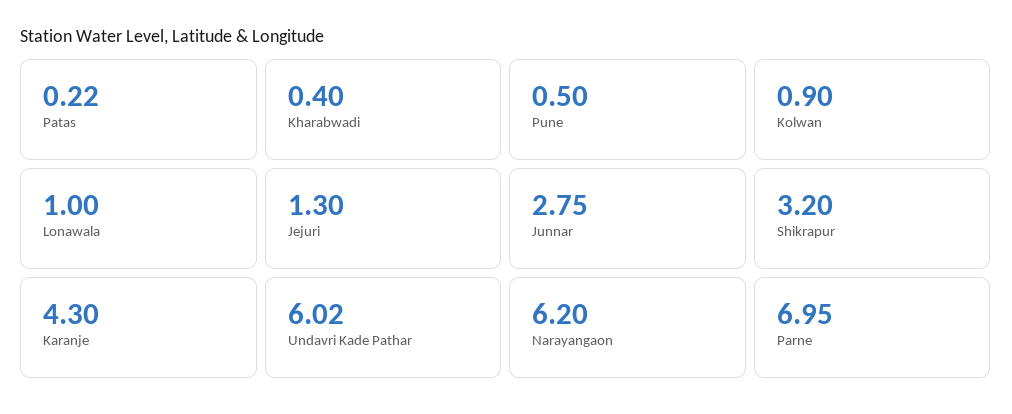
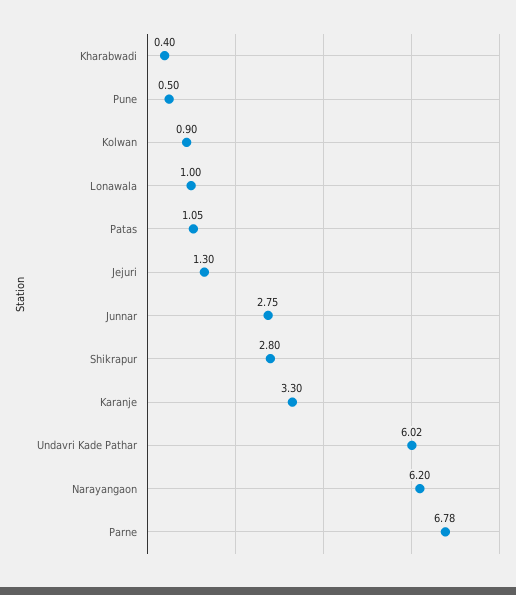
Patas: 0.22 -> 1.05
Shikrapur: 3.2 -> 2.8
Karanje: 4.3 -> 3.3
Parne: 6.95 -> 6.78

